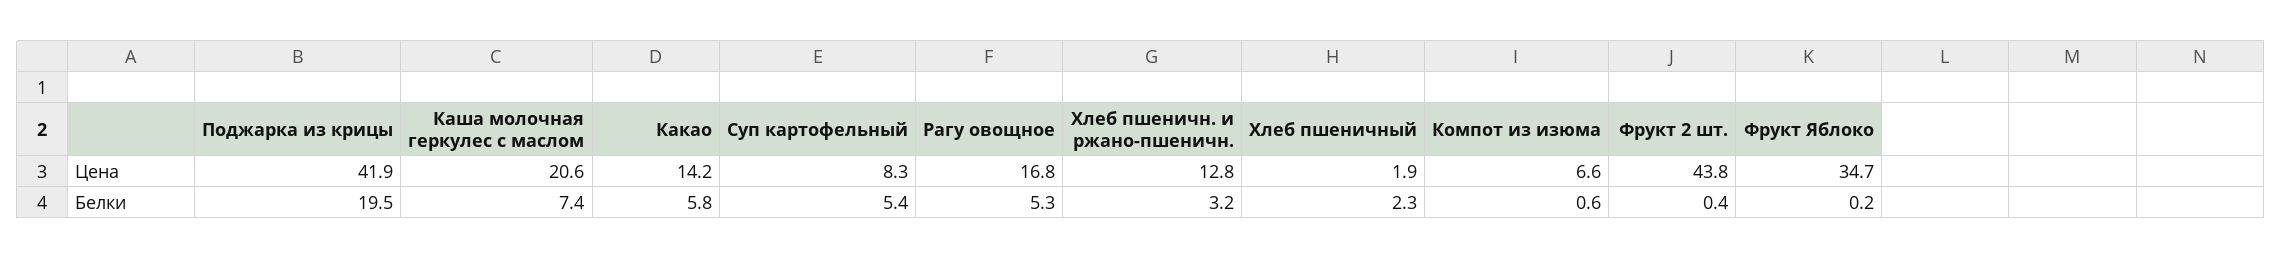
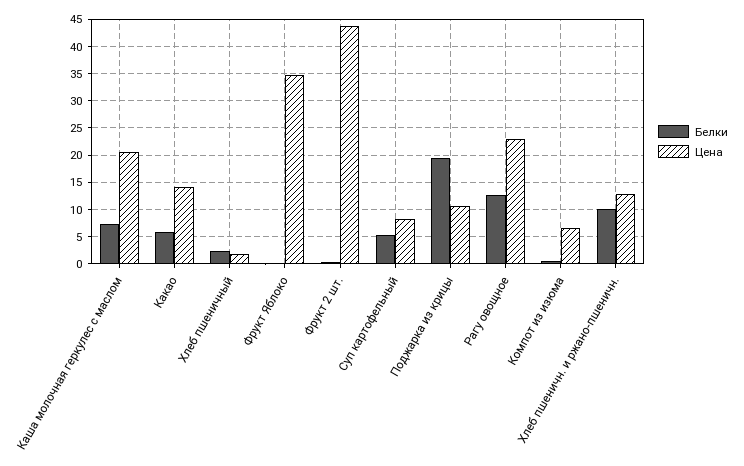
Цена, Поджарка из крицы: 41.9 -> 10
Цена, Рагу овощное: 16.8 -> 22.5
Белки, Рагу овощное: 5.3 -> 12.5
Белки, Хлеб пшеничн. и ржано-пшеничн.: 3.2 -> 10

